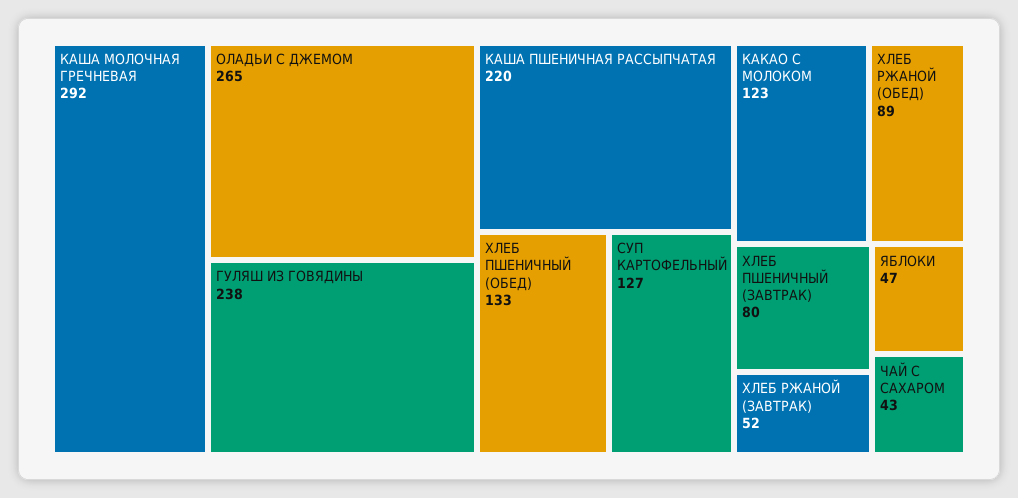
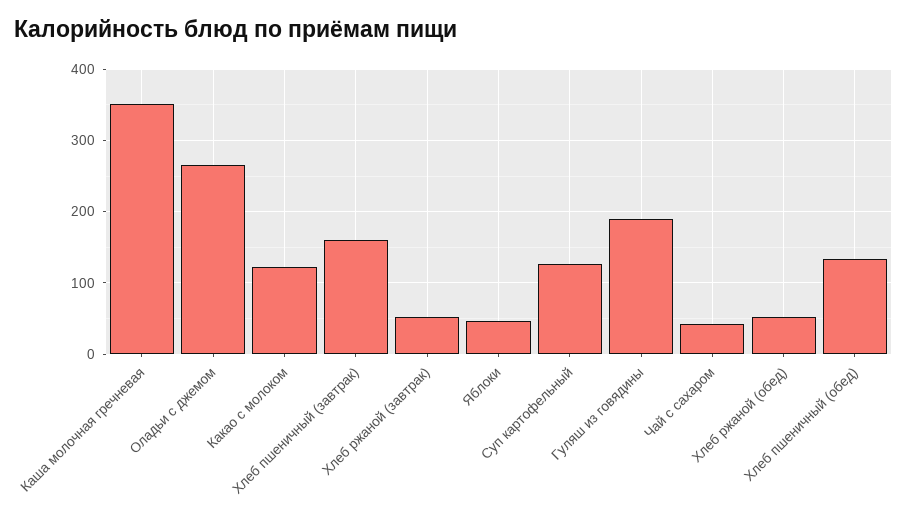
КАША МОЛОЧНАЯ ГРЕЧНЕВАЯ: 292 -> 350
ГУЛЯШ ИЗ ГОВЯДИНЫ: 238 -> 190
КАША ПШЕНИЧНАЯ РАССЫПЧАТАЯ: 220 -> none
ХЛЕБ РЖАНОЙ (ОБЕД): 89 -> 50
ХЛЕБ ПШЕНИЧНЫЙ (ЗАВТРАК): 80 -> 160

